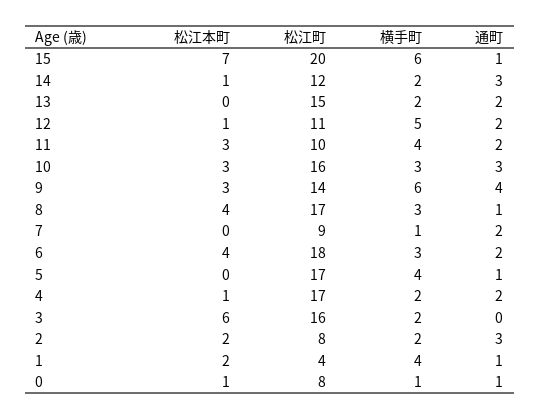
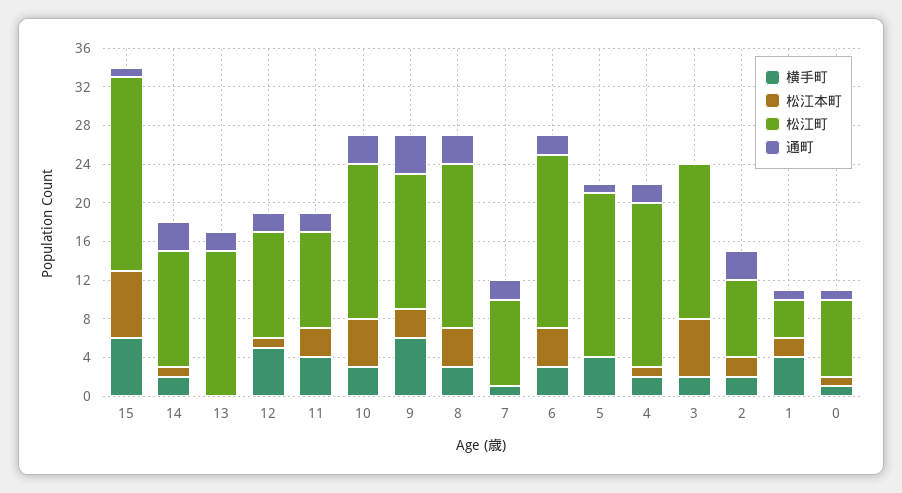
横手町, 13: 2 -> 0
松江本町, 10: 3 -> 5
通町, 8: 1 -> 3

